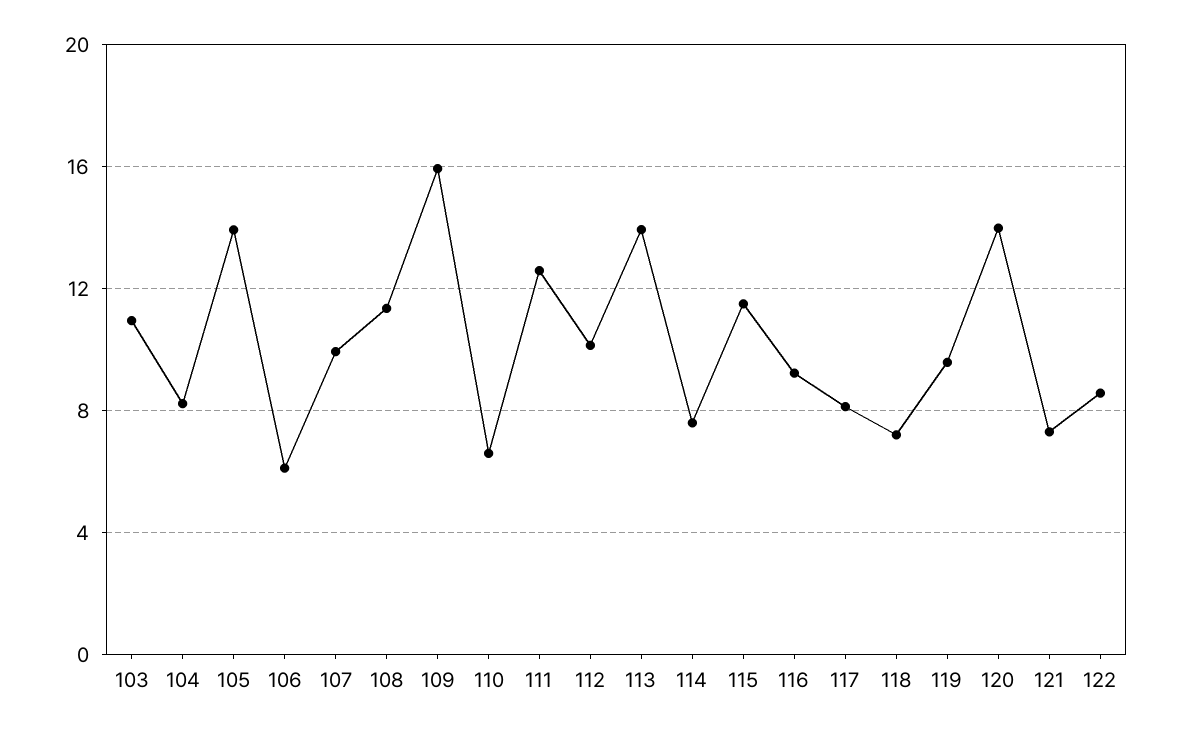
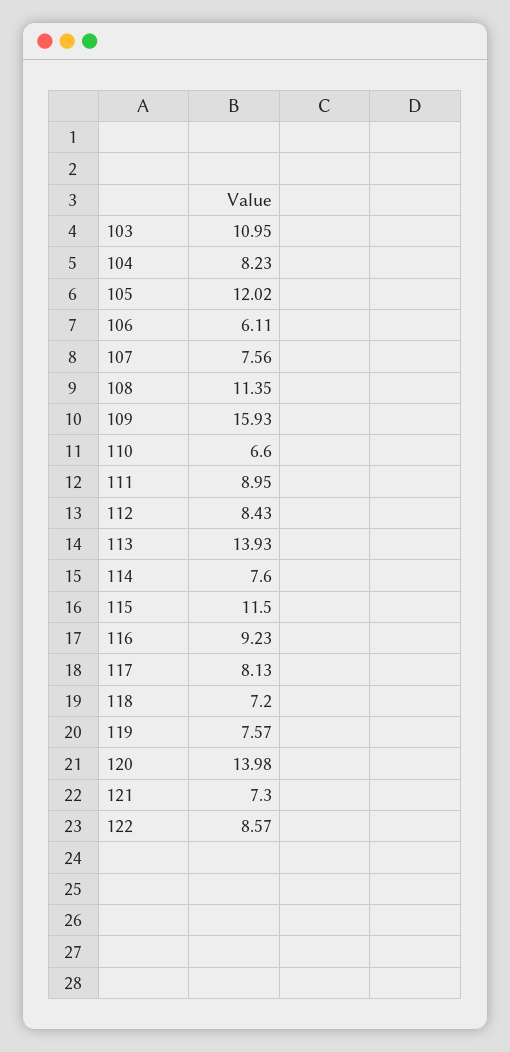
105: 14 -> 12.02
107: 10 -> 7.56
111: 12.5 -> 8.95
112: 10 -> 8.43
119: 9.5 -> 7.57

